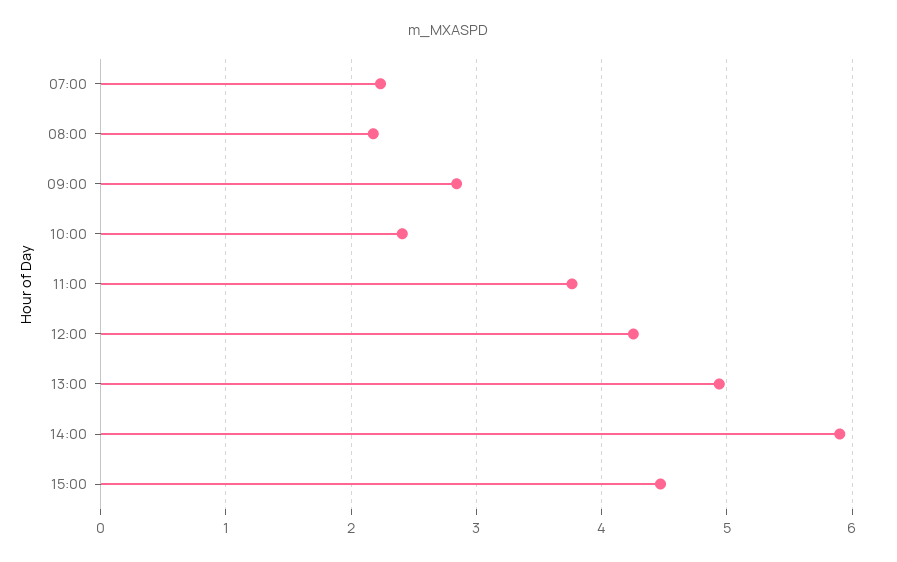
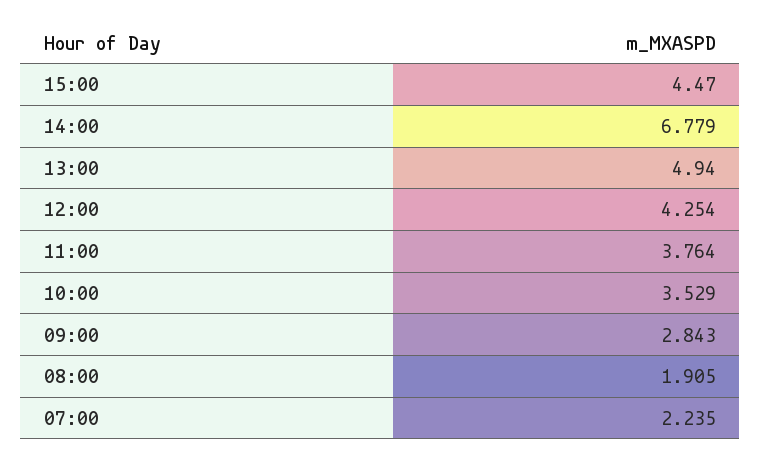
08:00: 2.2 -> 1.905
10:00: 2.4 -> 3.529
14:00: 5.9 -> 6.779

